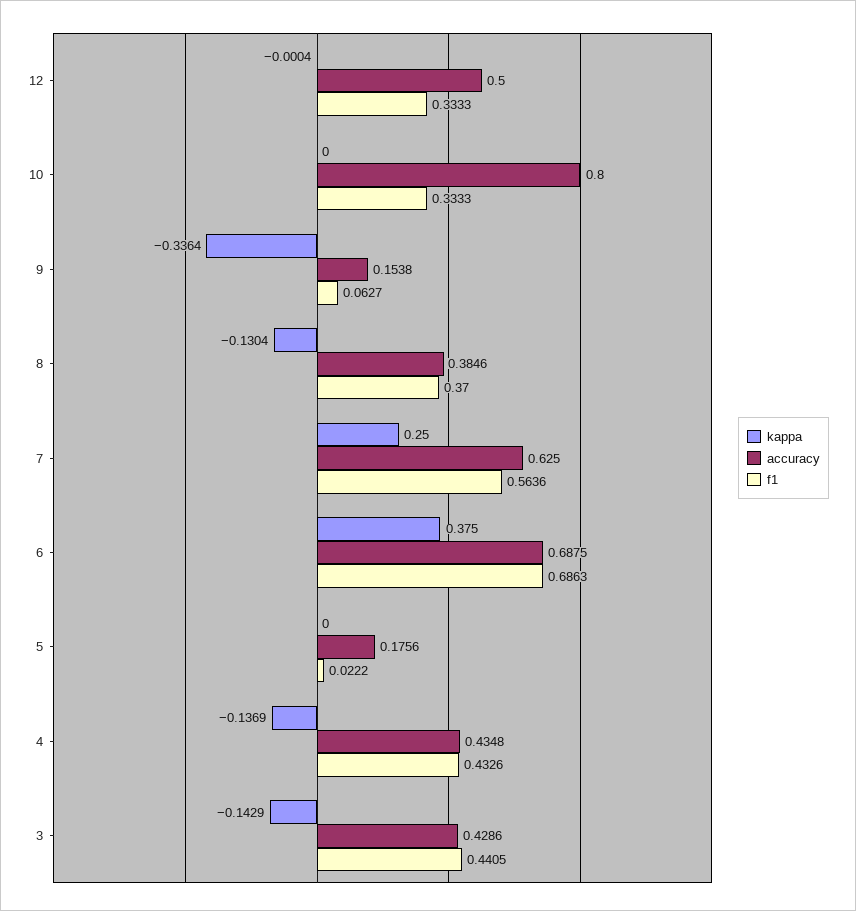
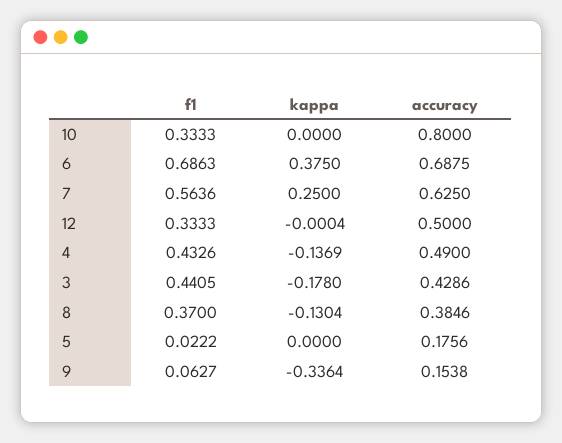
accuracy, 4: 0.4348 -> 0.49
kappa, 3: -0.1429 -> -0.178

